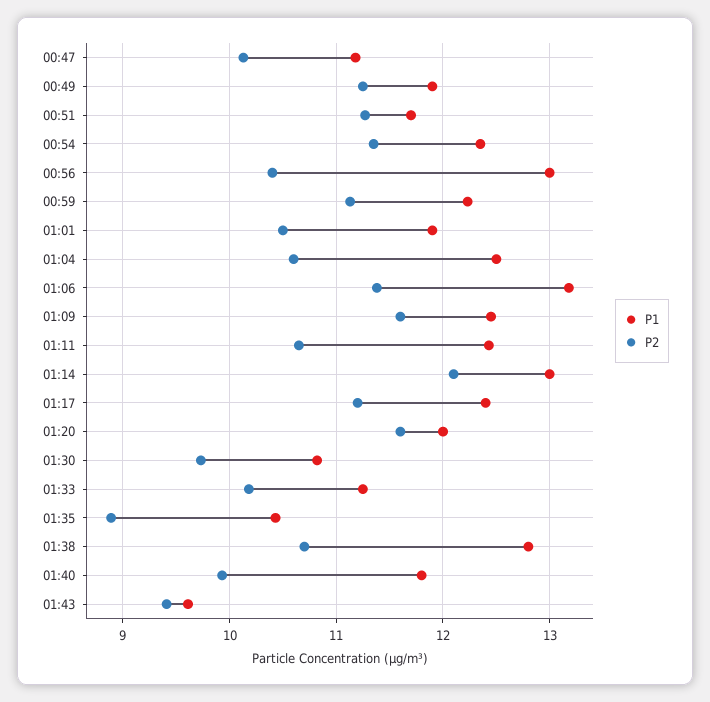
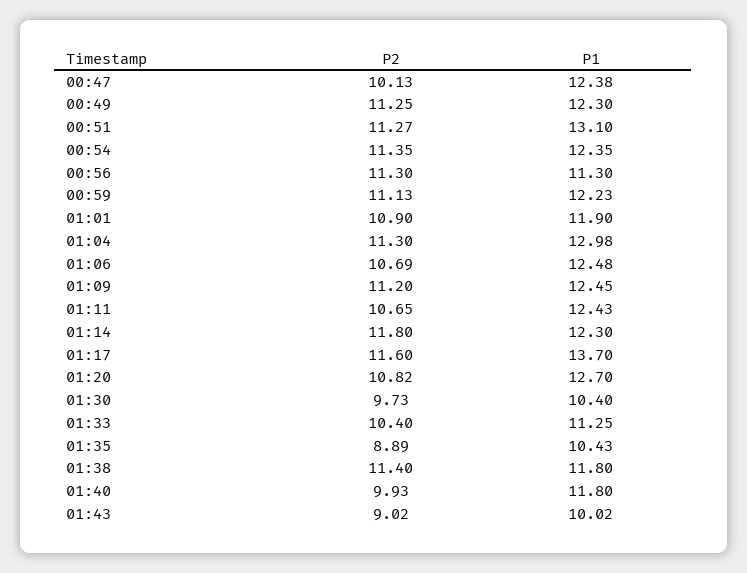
P1, 00:47: 11.2 -> 12.38
P1, 00:49: 11.9 -> 12.3
P1, 00:51: 11.7 -> 13.1
P1, 00:56: 13 -> 11.3
P2, 00:56: 10.4 -> 11.3
P2, 01:01: 10.5 -> 10.9
P1, 01:04: 12.5 -> 12.98
P2, 01:04: 10.6 -> 11.3
P1, 01:06: 13.2 -> 12.48
P2, 01:06: 11.4 -> 10.69
P2, 01:09: 11.6 -> 11.2
P1, 01:14: 13 -> 12.3
P2, 01:14: 12.1 -> 11.8
P1, 01:17: 12.4 -> 13.7
P2, 01:17: 11.2 -> 11.6
P1, 01:20: 12 -> 12.7
P2, 01:20: 11.6 -> 10.82
P1, 01:30: 10.8 -> 10.4
P2, 01:33: 10.2 -> 10.4
P1, 01:38: 12.8 -> 11.8
P2, 01:38: 10.7 -> 11.4
P1, 01:43: 9.6 -> 10.02
P2, 01:43: 9.4 -> 9.02

